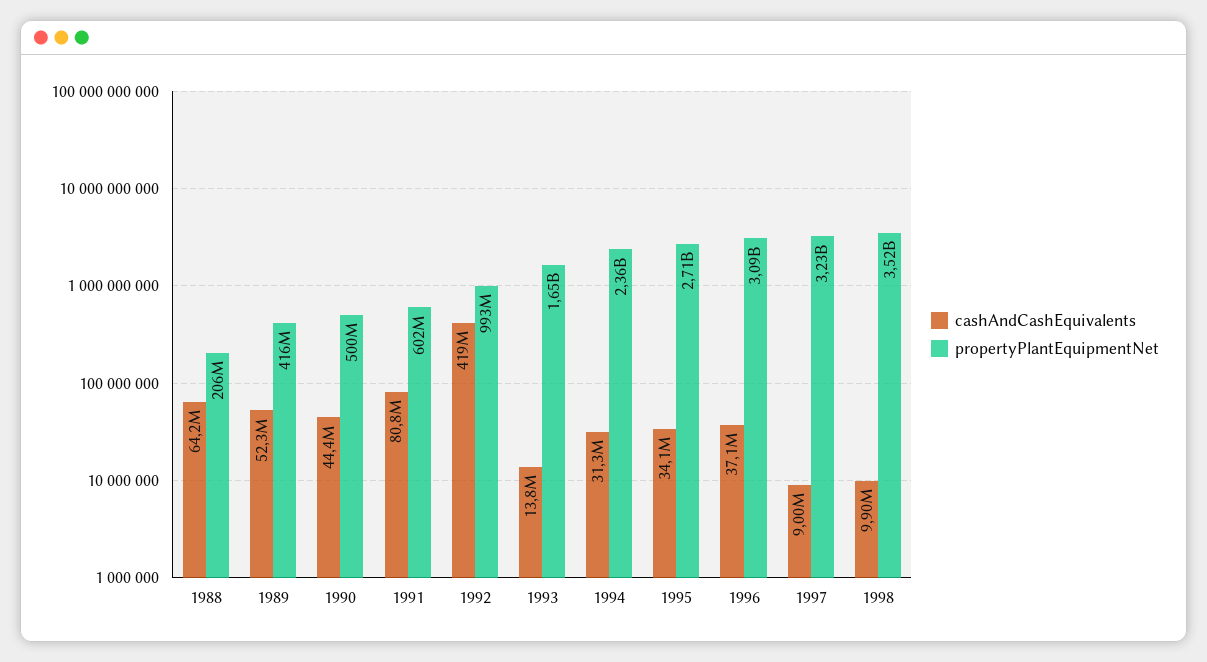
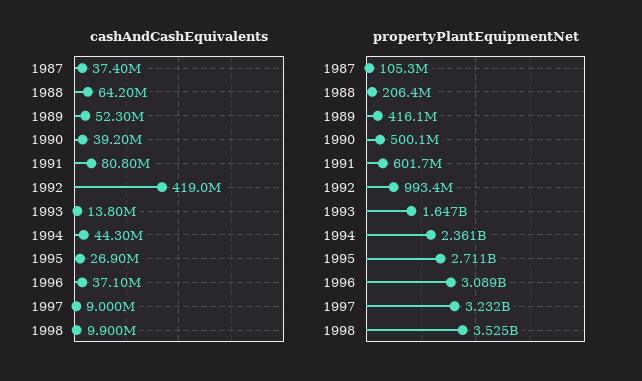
cashAndCashEquivalents, 1990: 44400000 -> 39200000
cashAndCashEquivalents, 1994: 31300000 -> 44300000
cashAndCashEquivalents, 1995: 34100000 -> 26900000
cashAndCashEquivalents, 1987: none -> 37400000
propertyPlantEquipmentNet, 1987: none -> 105300000

